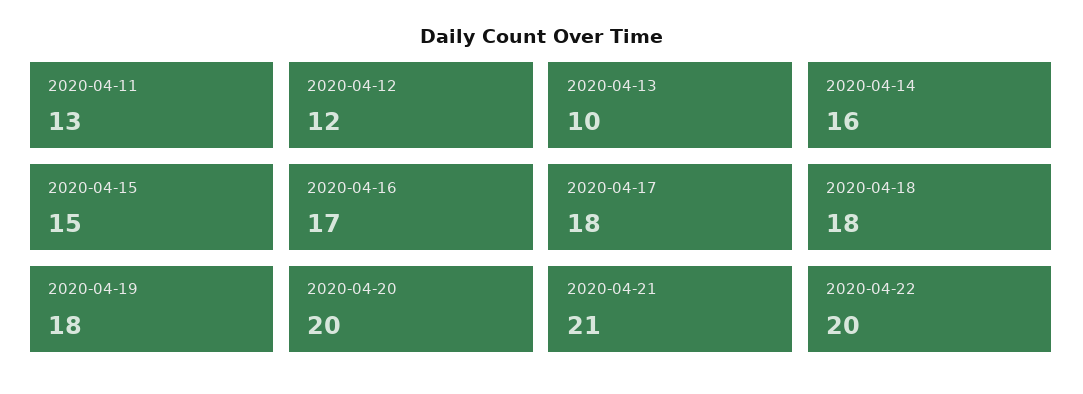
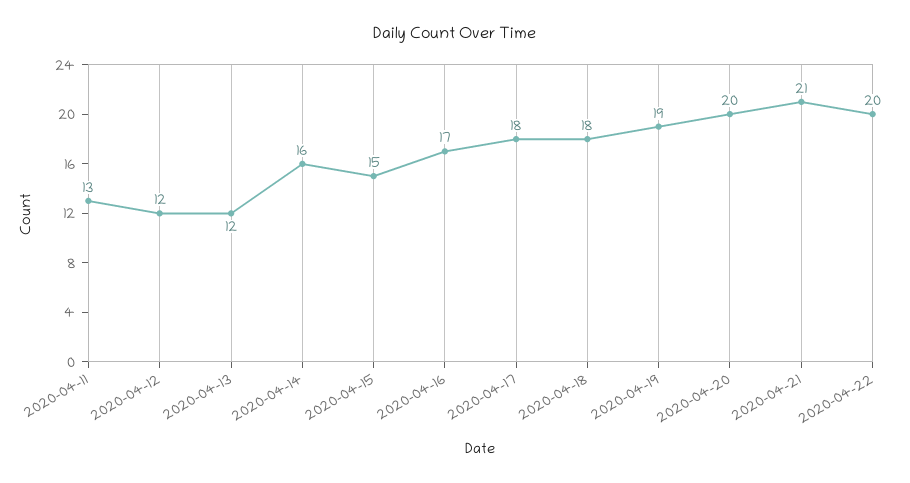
2020-04-13: 10 -> 12
2020-04-19: 18 -> 19

